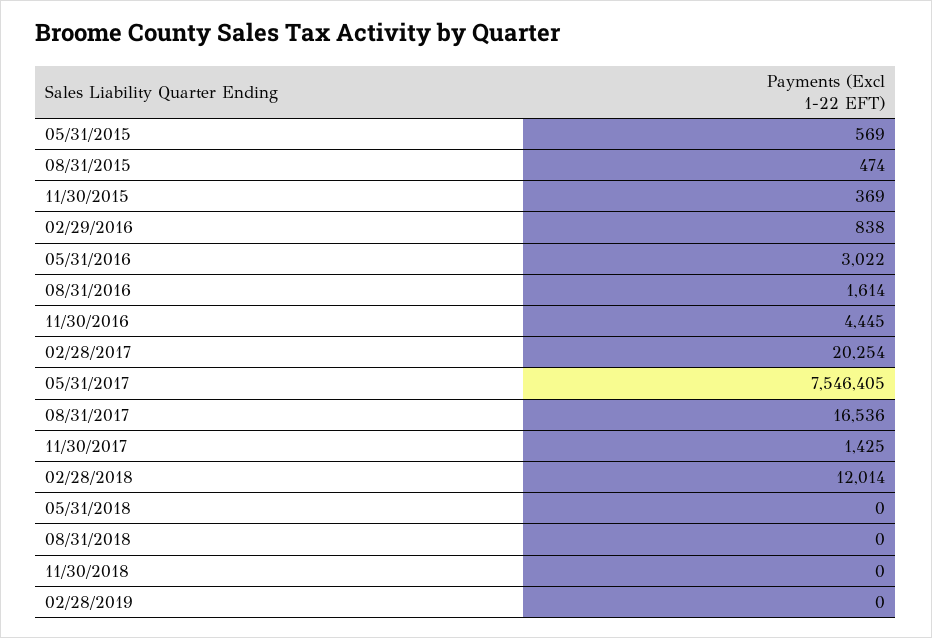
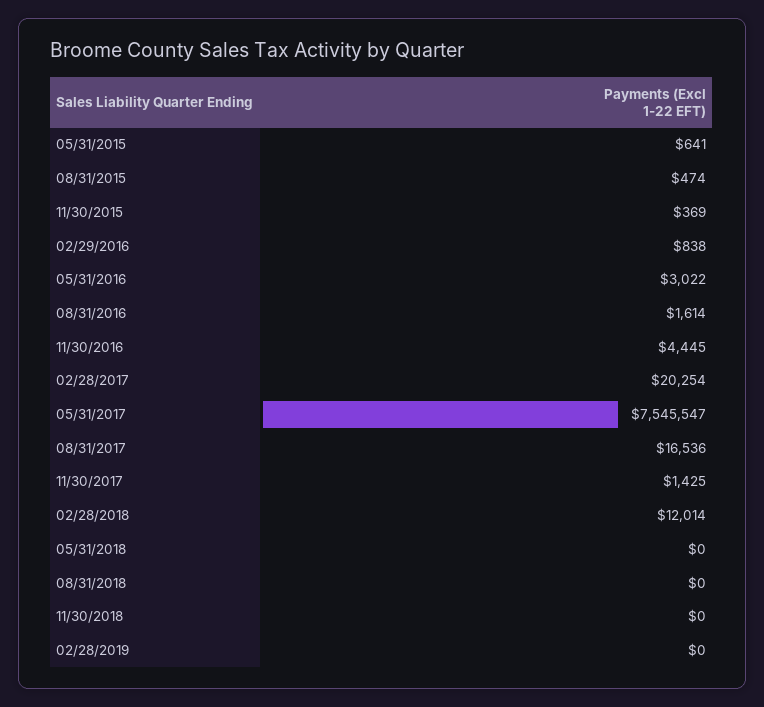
05/31/2015: 569 -> 641
05/31/2017: 7546405 -> 7545547

